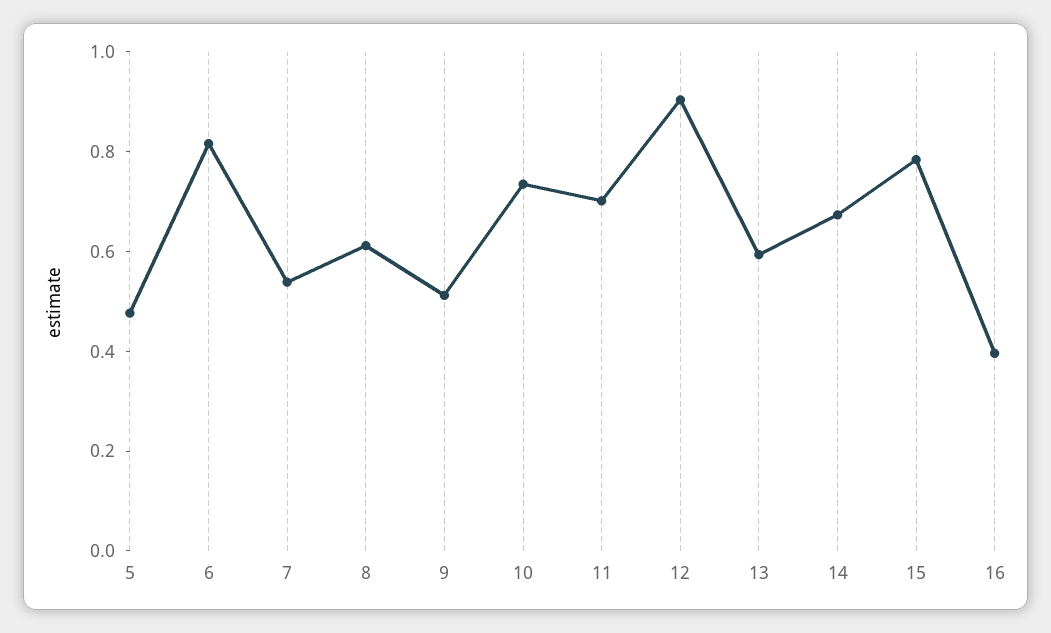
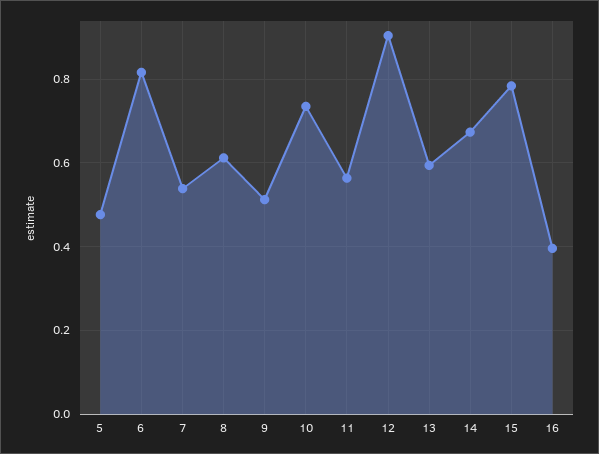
11: 0.7 -> 0.56

